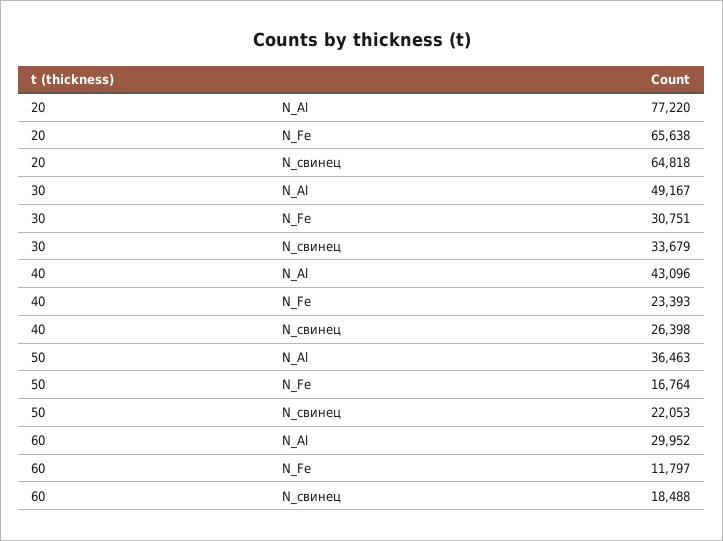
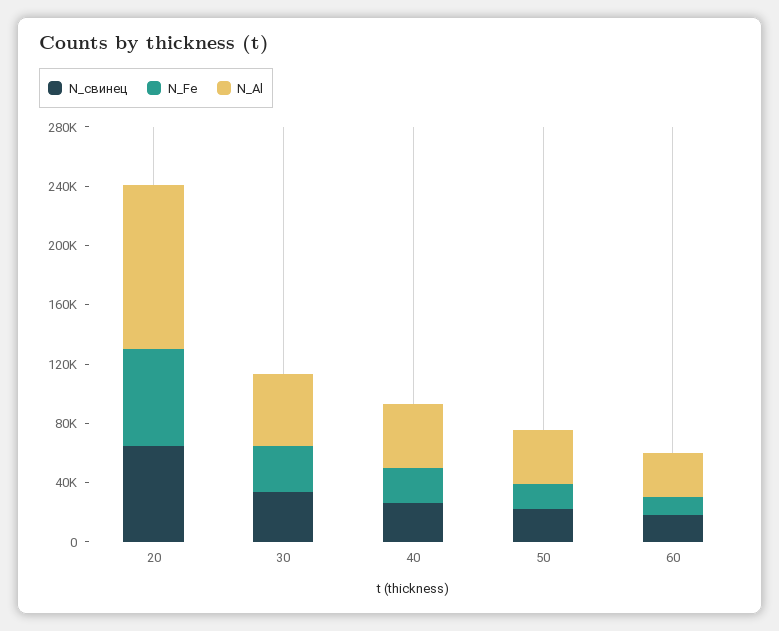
N_Al, 20: 77220 -> 110000

